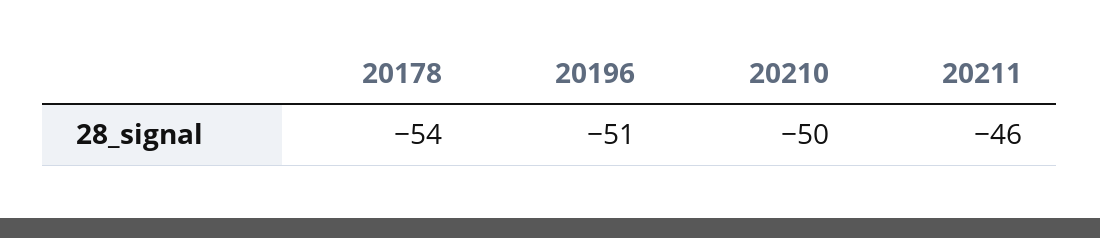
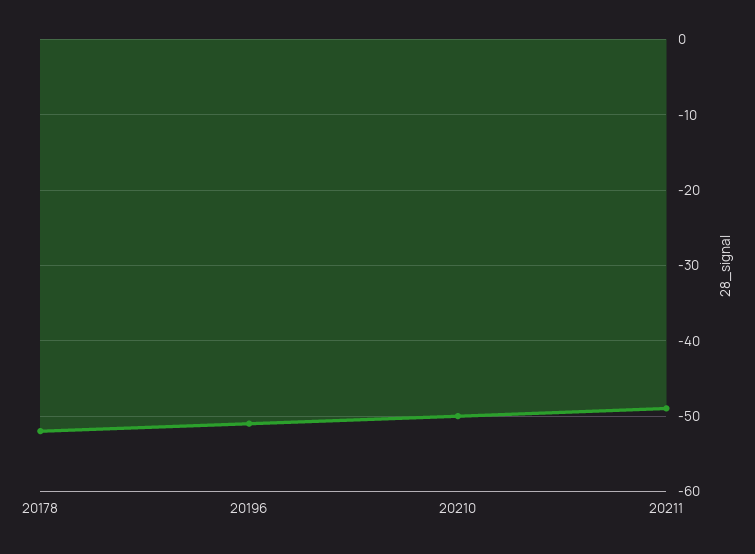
20178: -54 -> -52
20211: -46 -> -49

